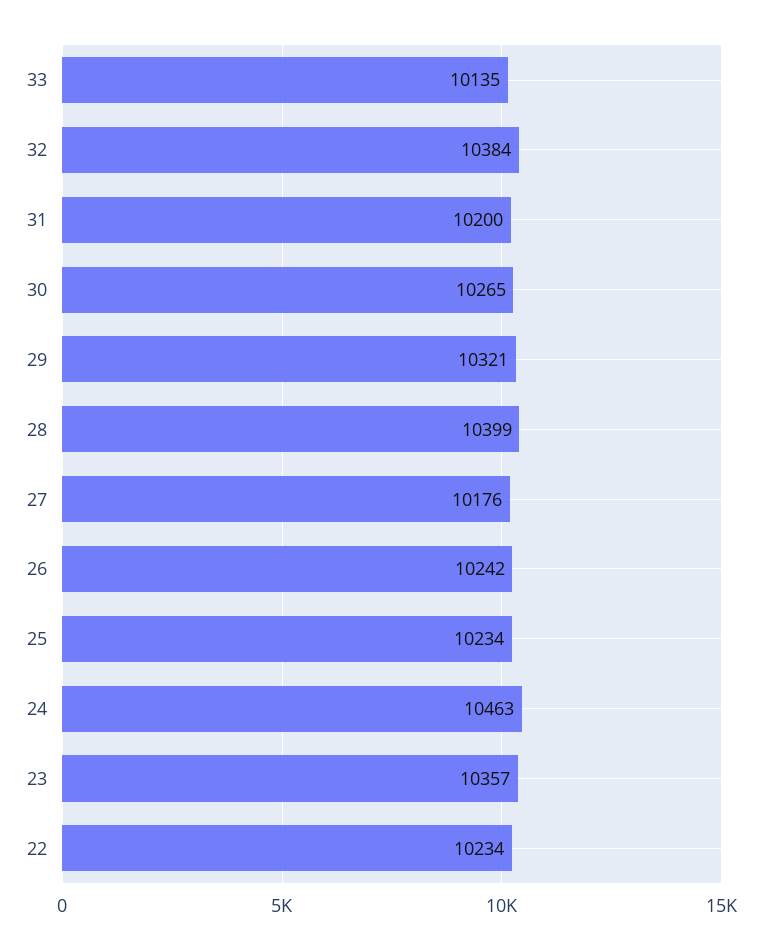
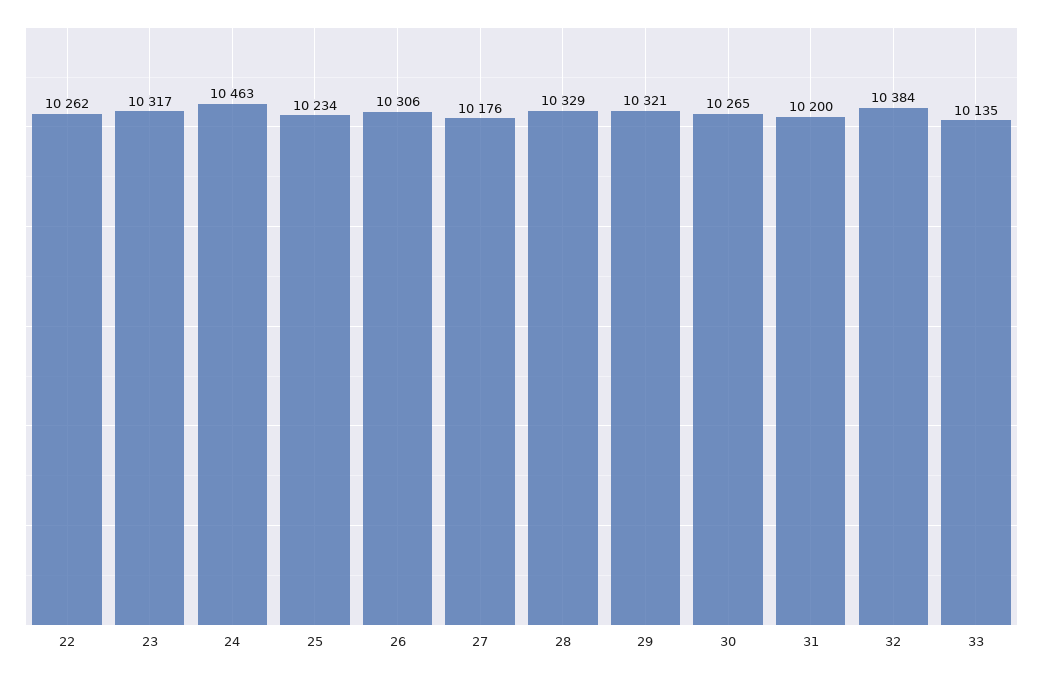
28: 10399 -> 10329
26: 10242 -> 10306
23: 10357 -> 10317
22: 10234 -> 10262

